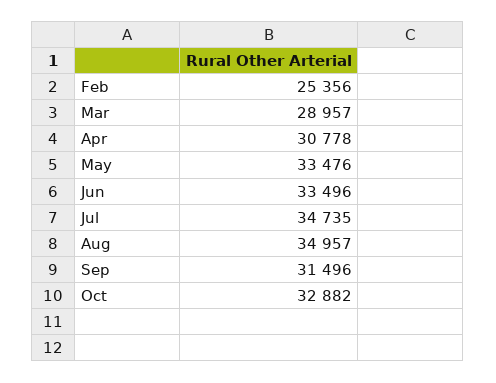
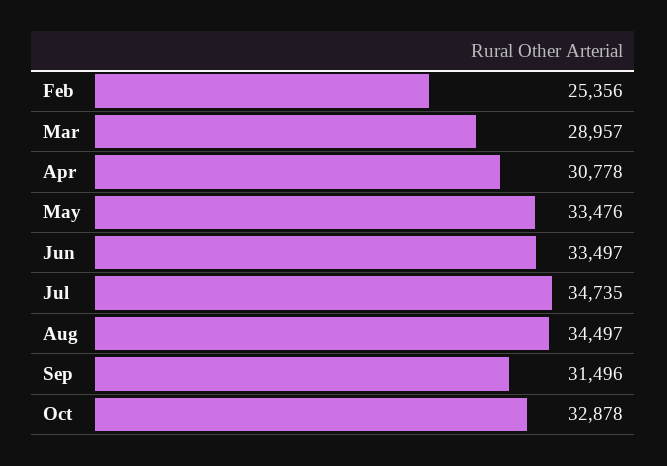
Jun: 33496 -> 33497
Aug: 34957 -> 34497
Oct: 32882 -> 32878

